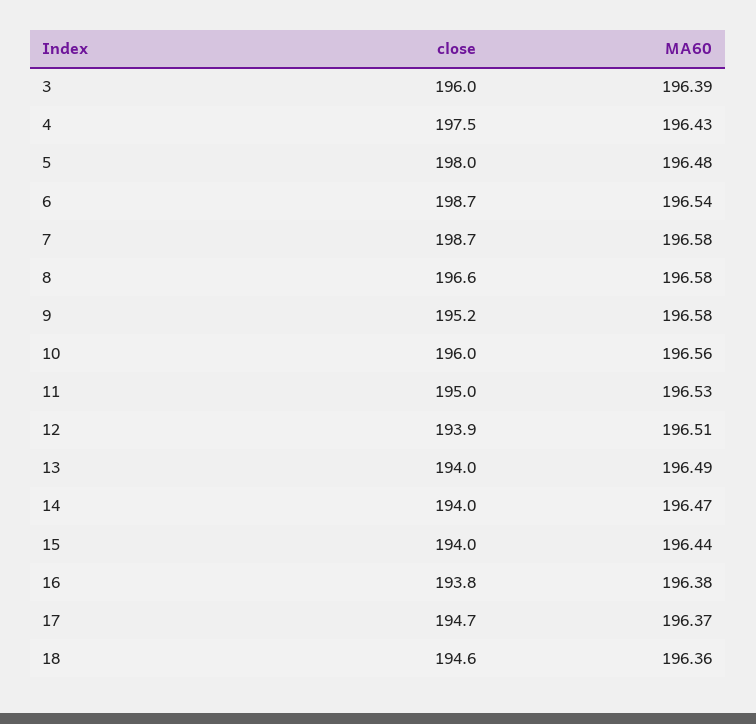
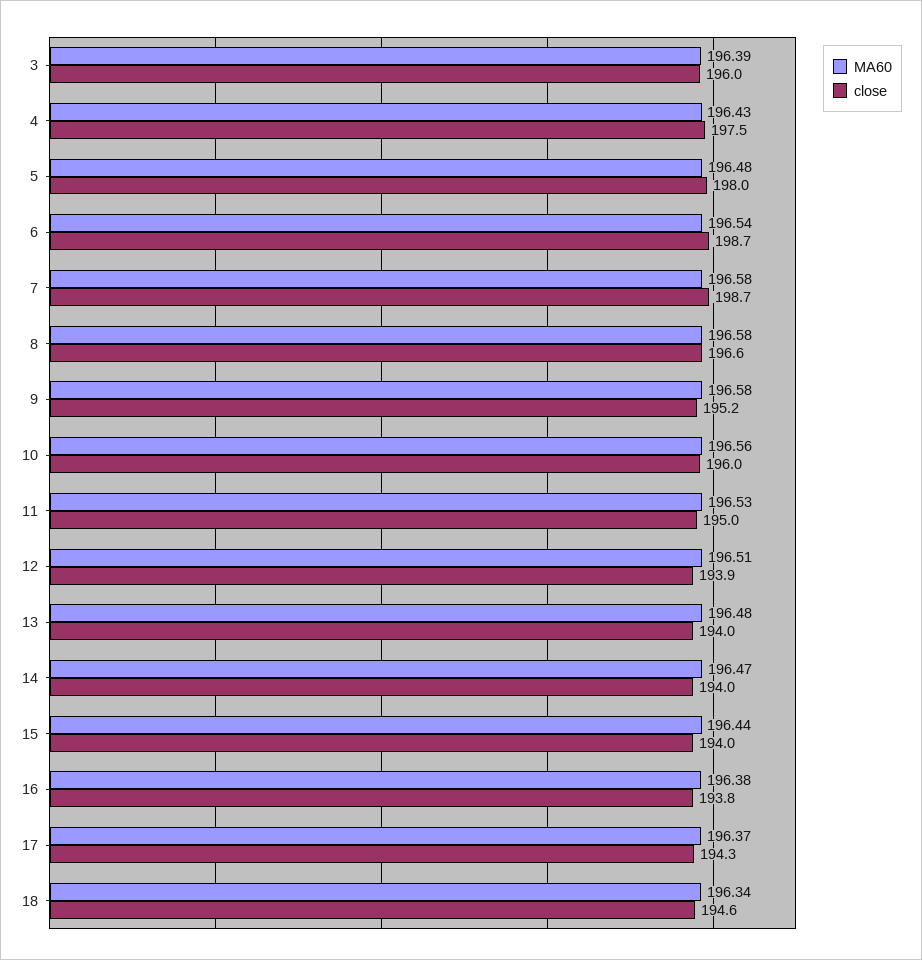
MA60, 13: 196.49 -> 196.48
close, 17: 194.7 -> 194.3
MA60, 18: 196.36 -> 196.34

